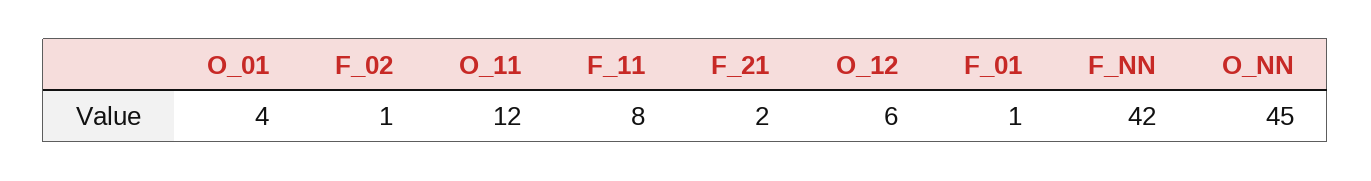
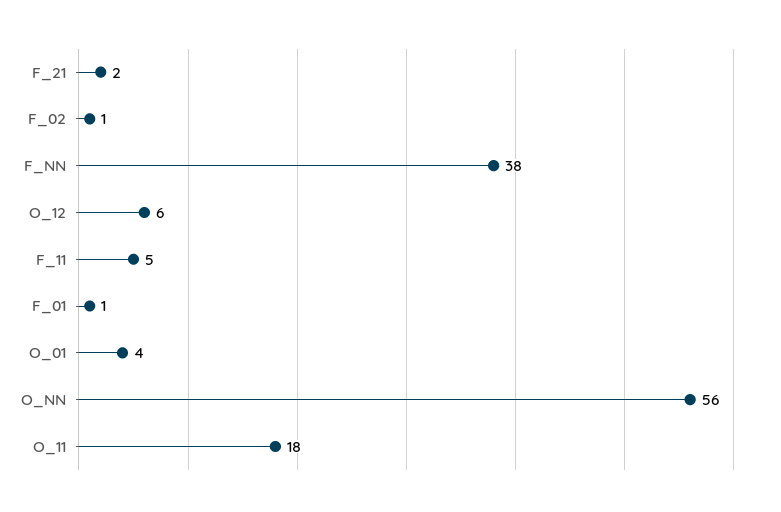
O_11: 12 -> 18
F_11: 8 -> 5
F_NN: 42 -> 38
O_NN: 45 -> 56

